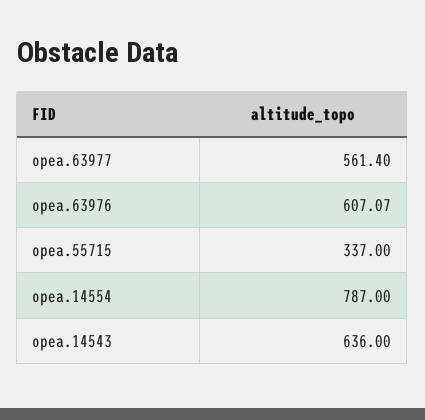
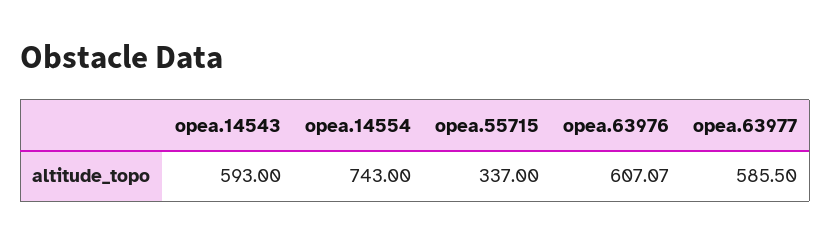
opea.63977: 561.4 -> 585.5
opea.14554: 787 -> 743
opea.14543: 636 -> 593

